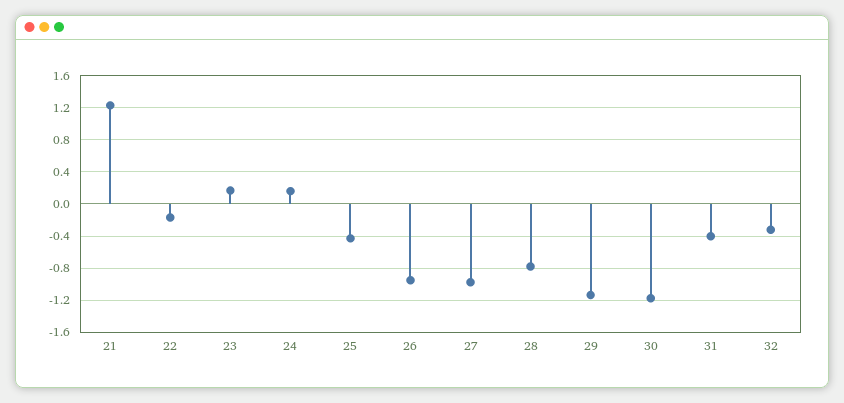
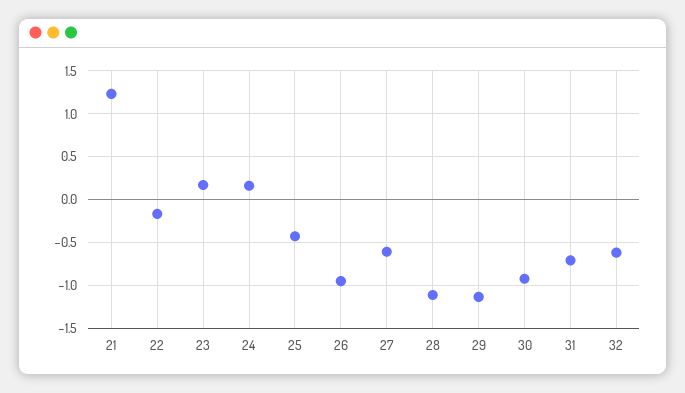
27: -1 -> -0.6
28: -0.8 -> -1.1
30: -1.2 -> -0.9
31: -0.4 -> -0.7
32: -0.3 -> -0.6

